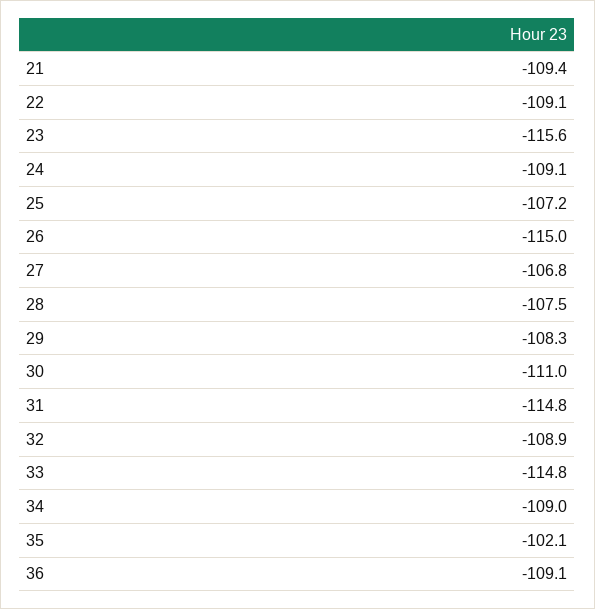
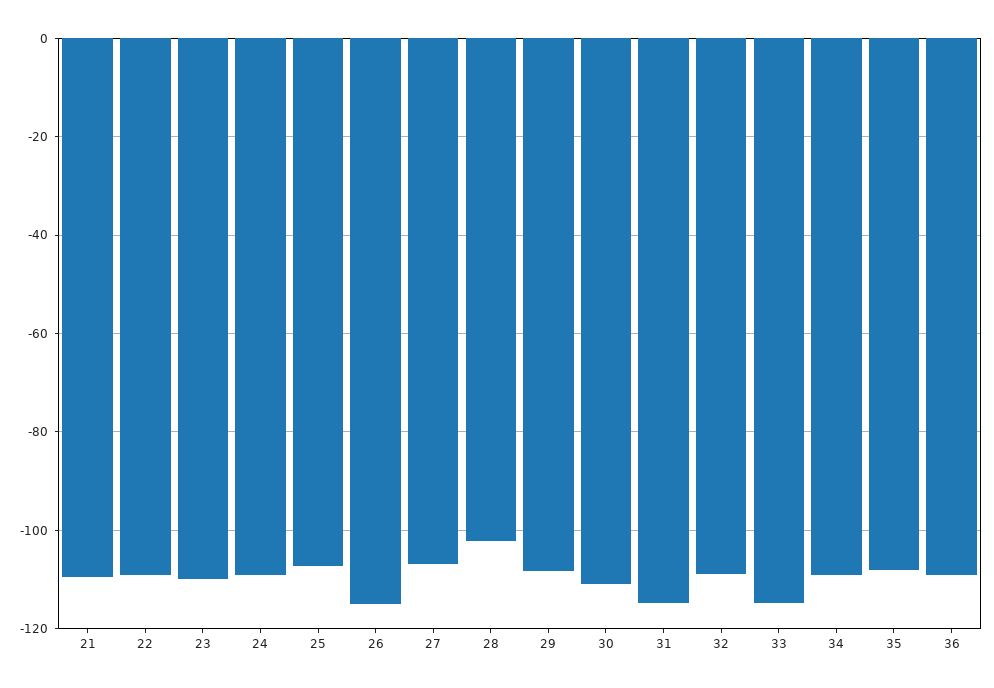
23: -115.6 -> -110
28: -107.5 -> -102
35: -102.1 -> -108

